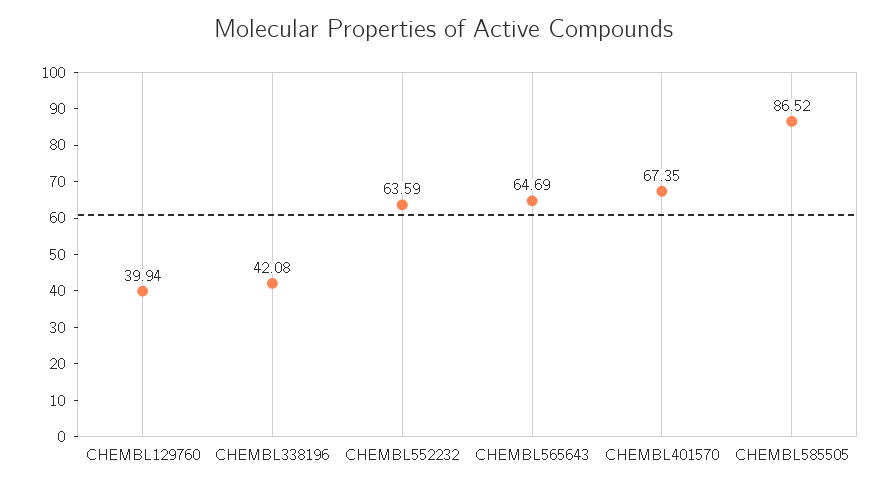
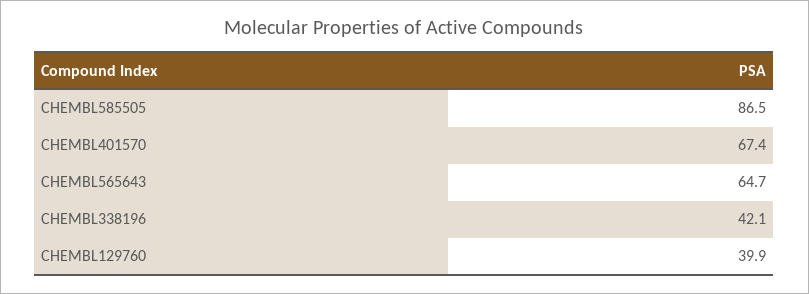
CHEMBL552232: 63.59 -> none

